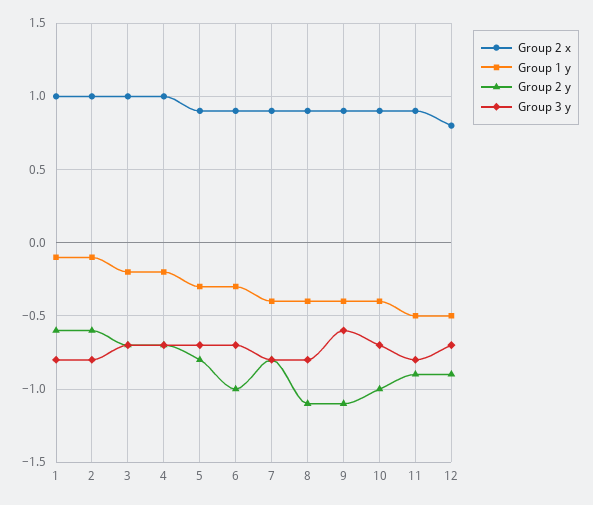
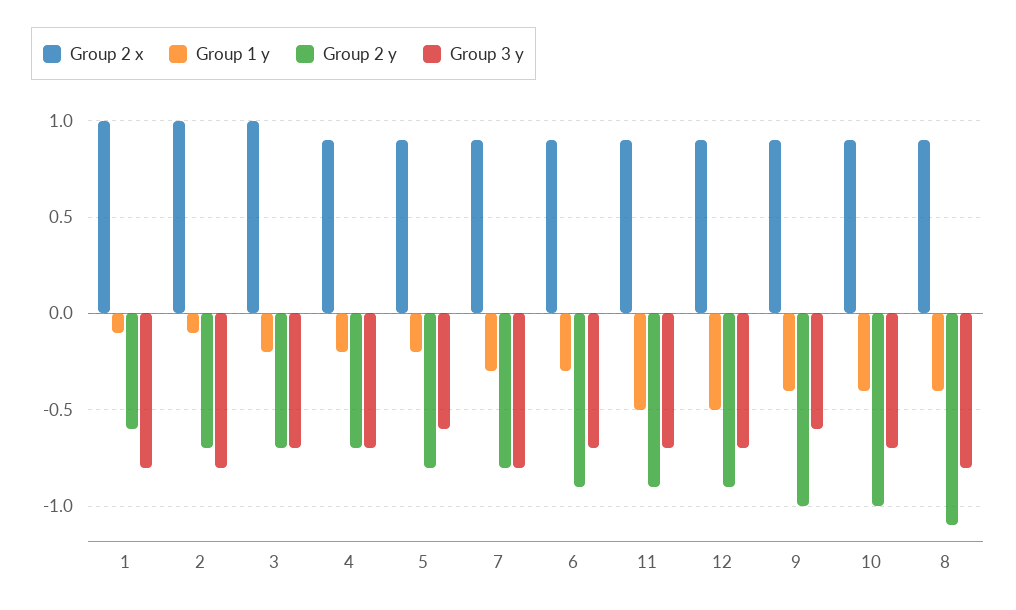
Group 2 y, 2: -0.6 -> -0.7
Group 2 x, 4: 1 -> 0.9
Group 1 y, 5: -0.3 -> -0.2
Group 3 y, 5: -0.7 -> -0.6
Group 2 y, 6: -1 -> -0.9
Group 1 y, 7: -0.4 -> -0.3
Group 2 y, 9: -1.1 -> -1
Group 3 y, 11: -0.8 -> -0.7
Group 2 x, 12: 0.8 -> 0.9

